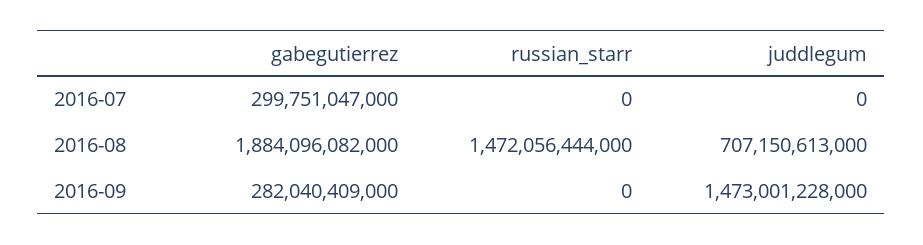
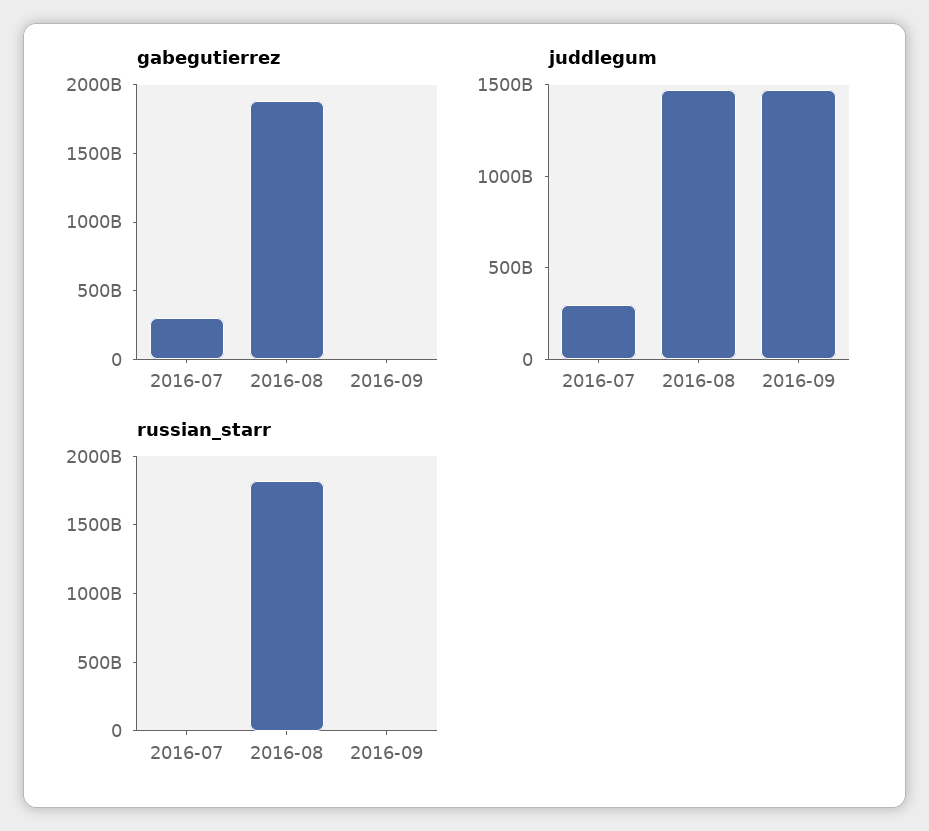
juddlegum, 2016-07: 0 -> 300000000000
russian_starr, 2016-08: 1472056444000 -> 1800000000000
juddlegum, 2016-08: 707150613000 -> 1500000000000
gabegutierrez, 2016-09: 282040409000 -> 0

